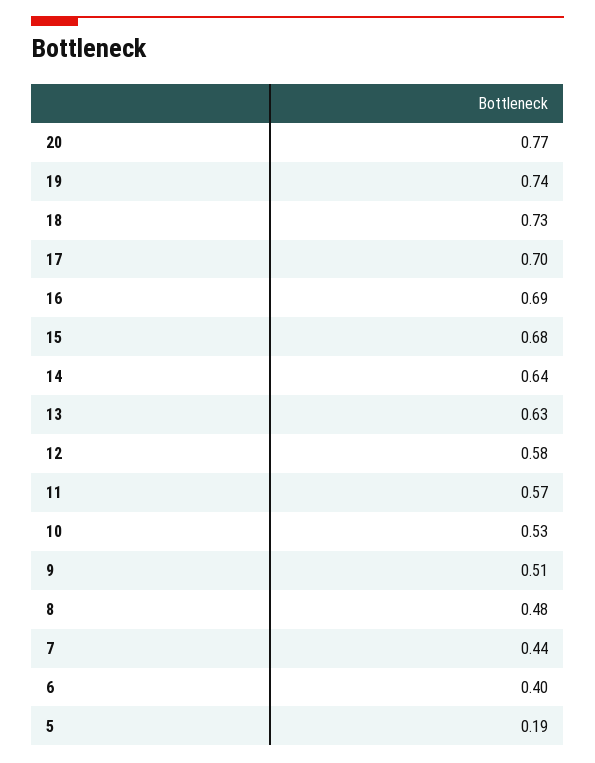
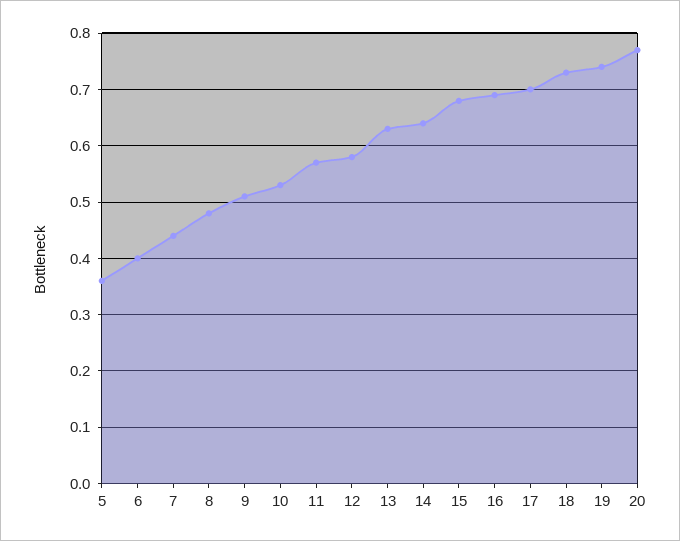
5: 0.19 -> 0.35

